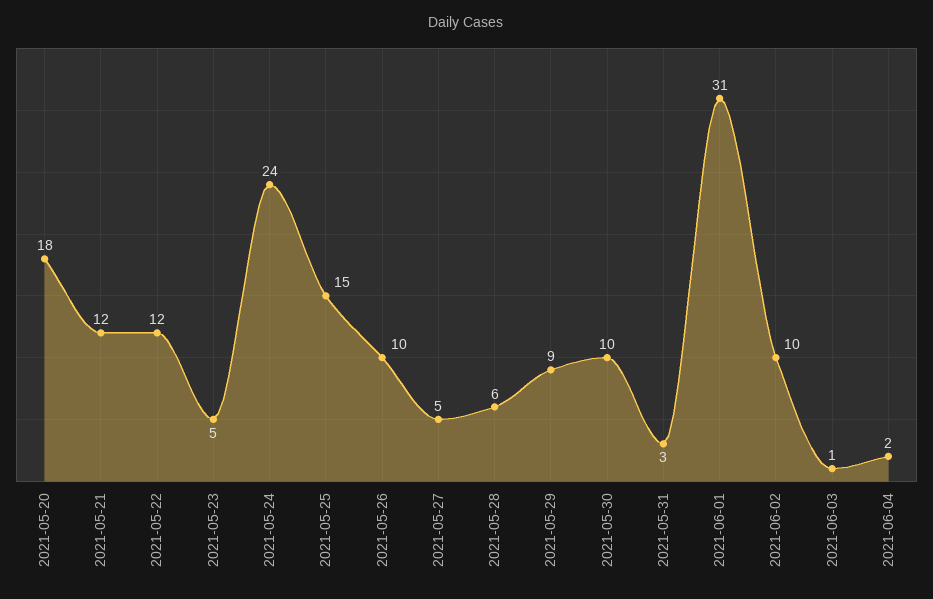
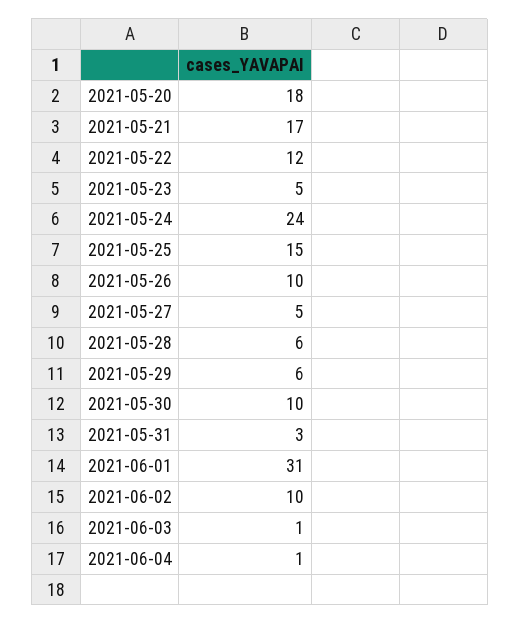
2021-05-21: 12 -> 17
2021-05-29: 9 -> 6
2021-06-04: 2 -> 1

